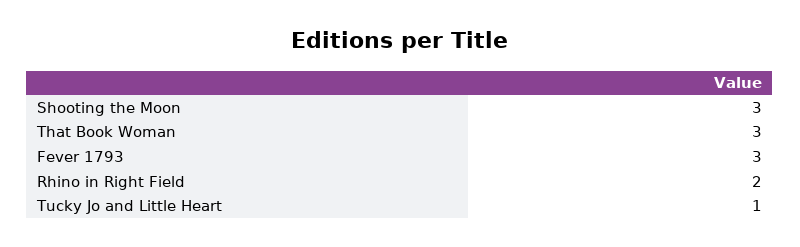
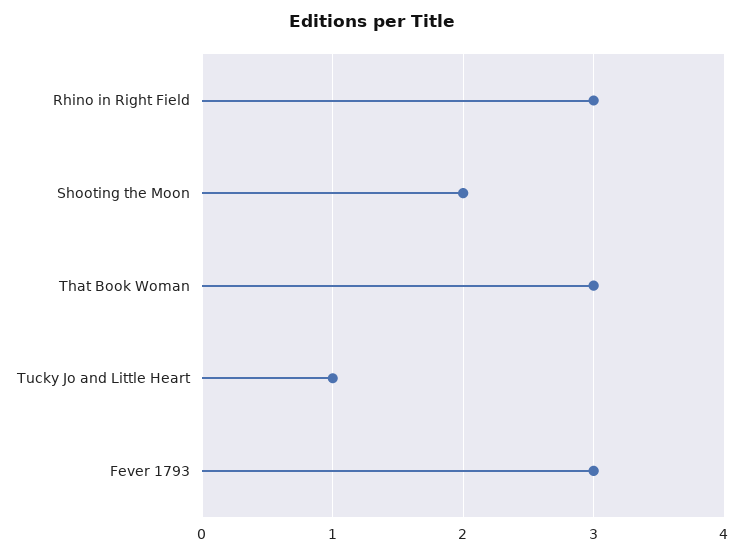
Shooting the Moon: 3 -> 2
Rhino in Right Field: 2 -> 3

